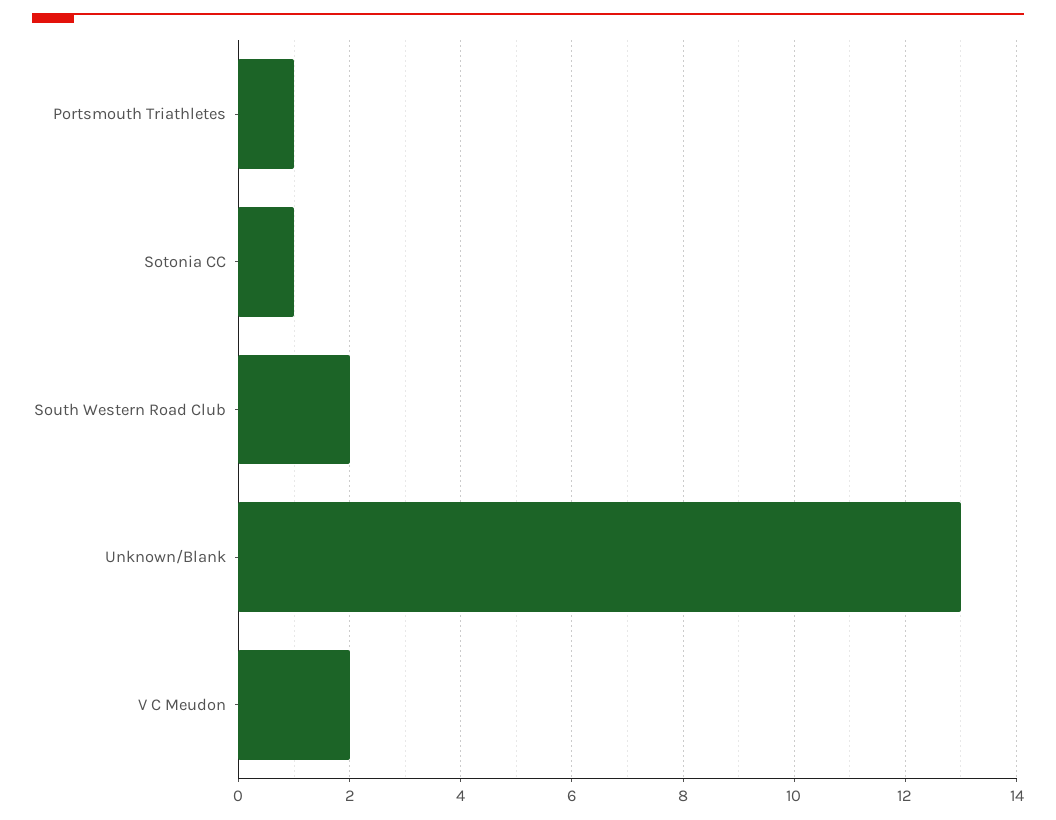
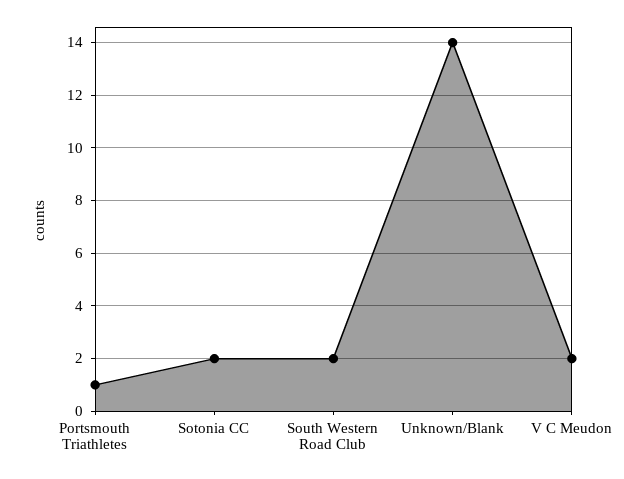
Sotonia CC: 1 -> 2
Unknown/Blank: 13 -> 14

